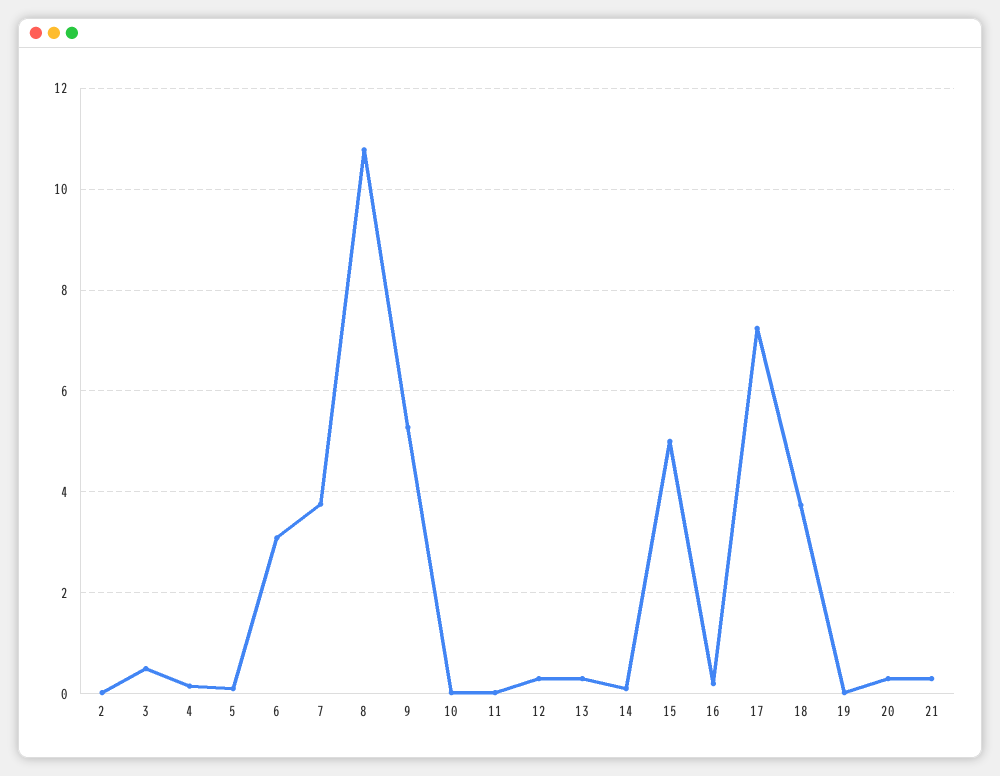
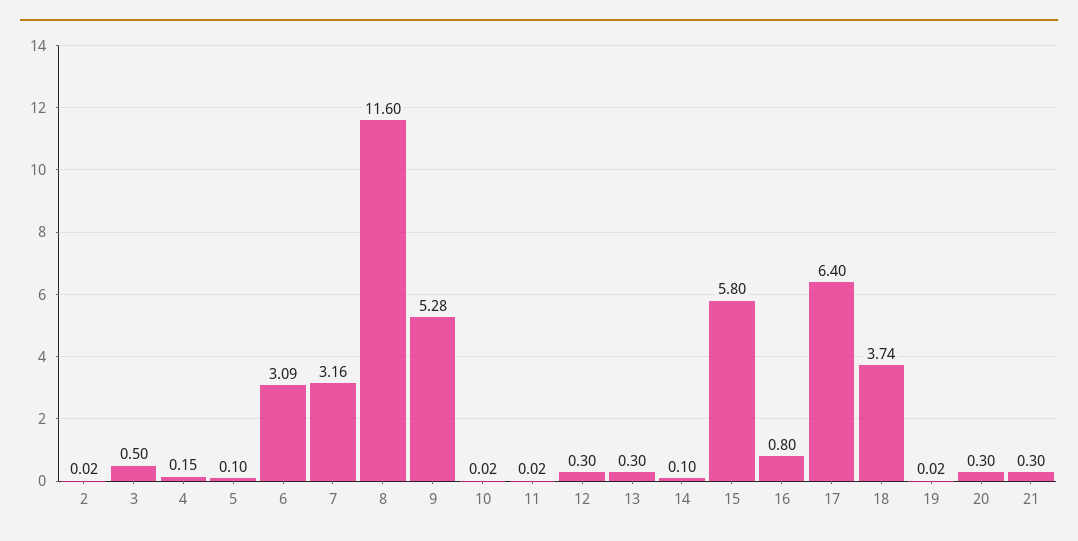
7: 3.8 -> 3.16
8: 10.8 -> 11.6
15: 5 -> 5.8
16: 0.2 -> 0.8
17: 7.2 -> 6.4

